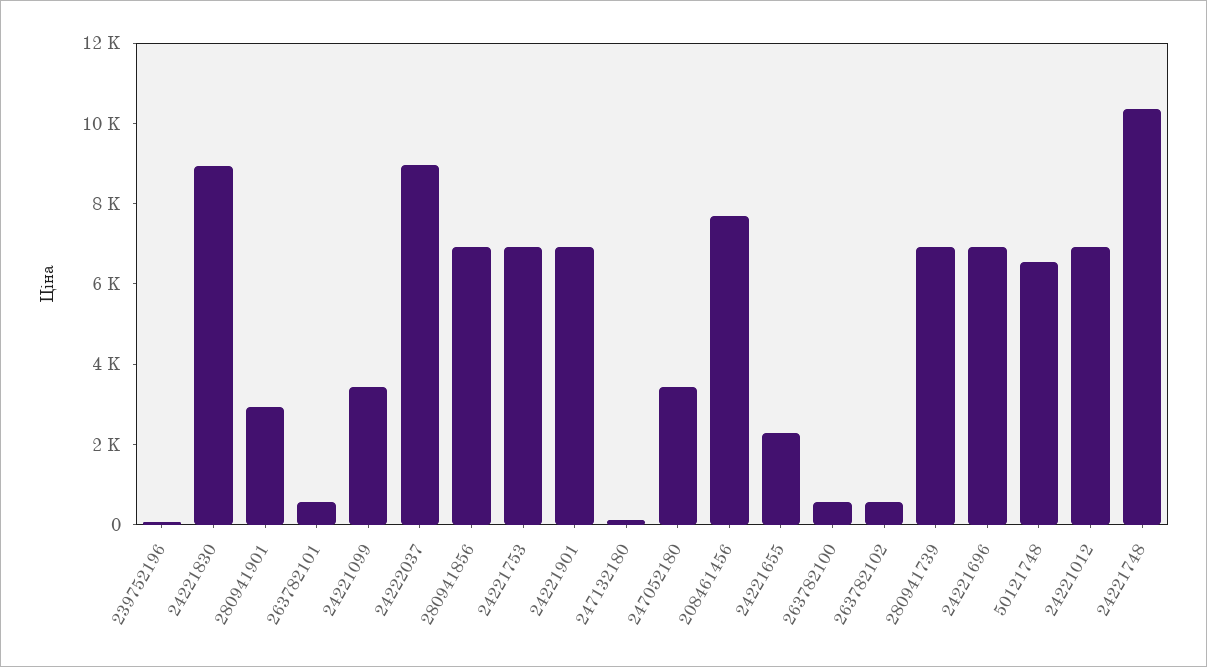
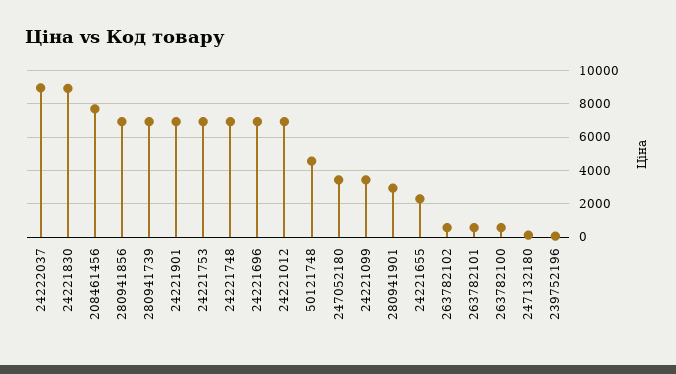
50121748: 6500 -> 4500
24221748: 10500 -> 7000

